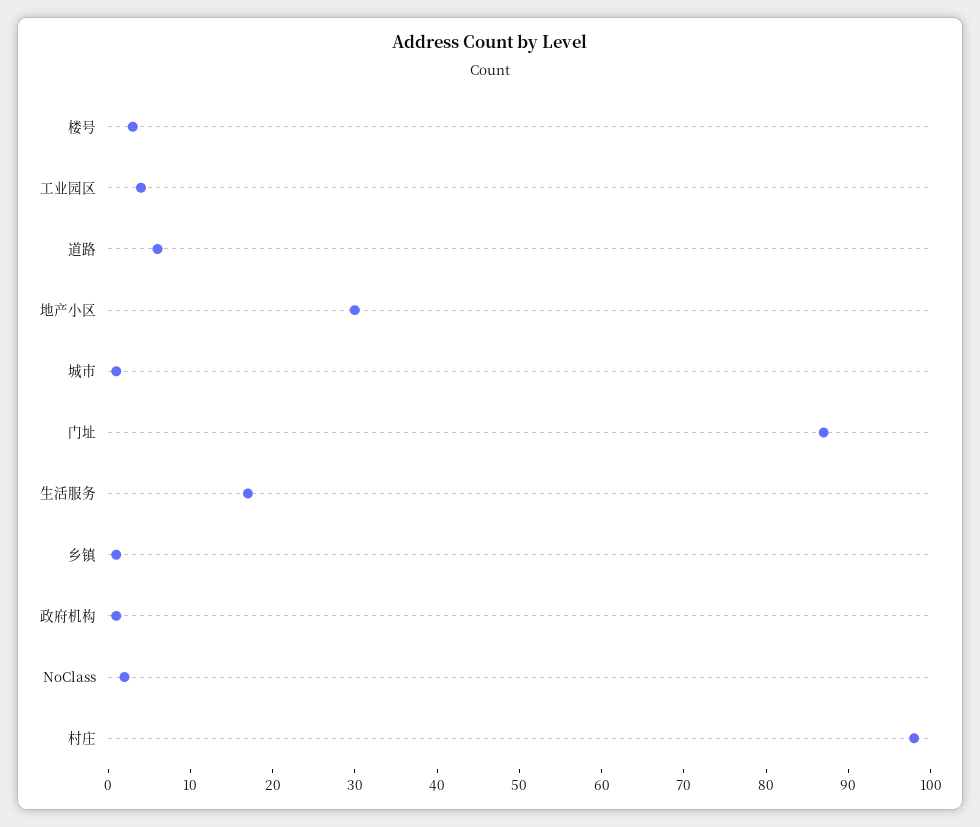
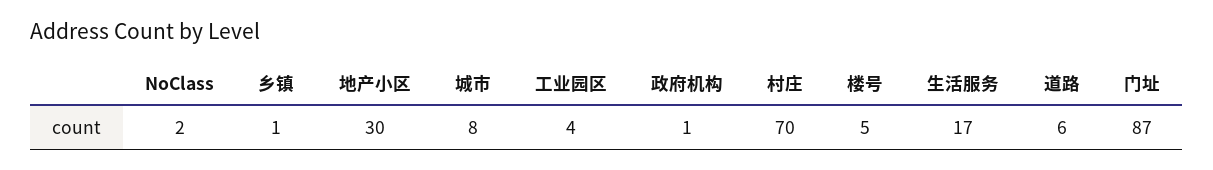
楼号: 3 -> 5
城市: 1 -> 8
村庄: 98 -> 70

